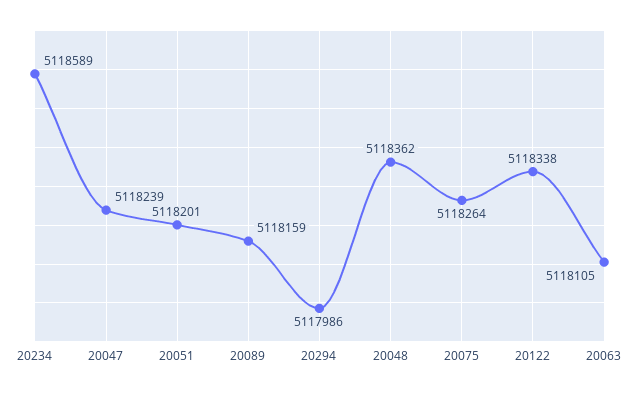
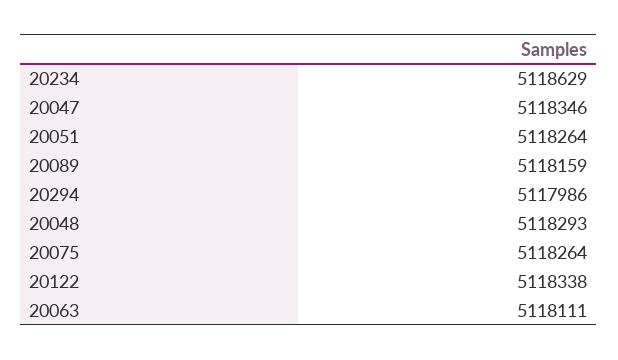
20234: 5118589 -> 5118629
20047: 5118239 -> 5118346
20051: 5118201 -> 5118264
20048: 5118362 -> 5118293
20063: 5118105 -> 5118111

